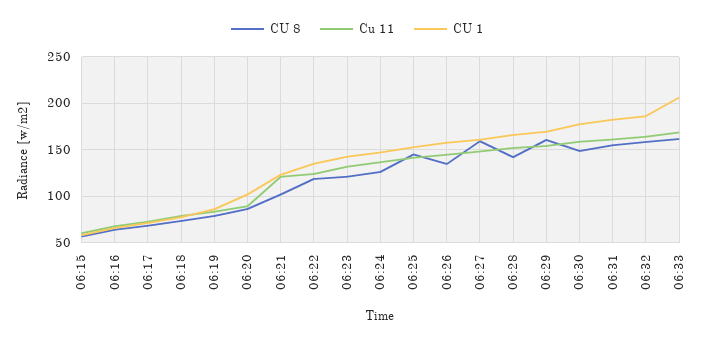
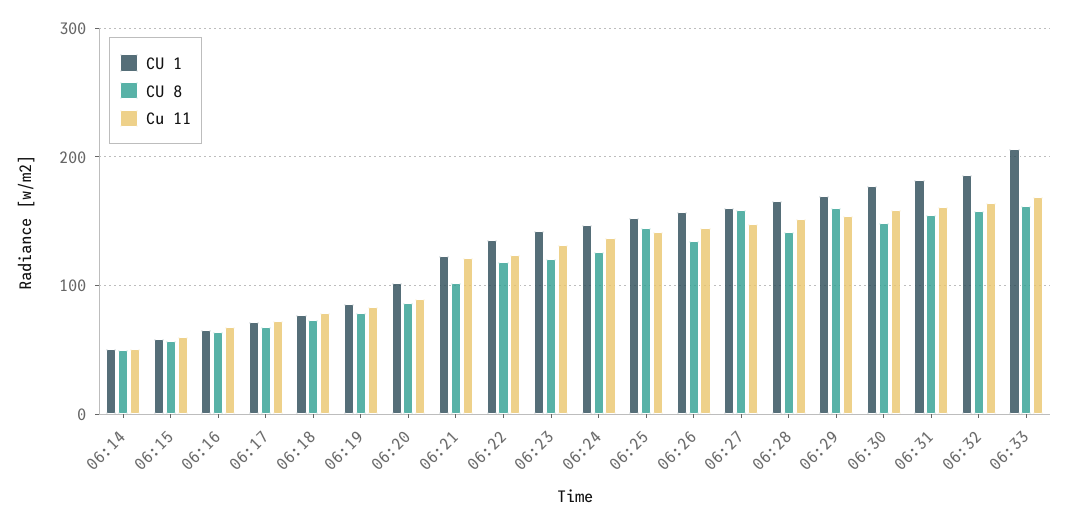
CU 1, 06:14: none -> 50
CU 8, 06:14: none -> 50
Cu 11, 06:14: none -> 50

